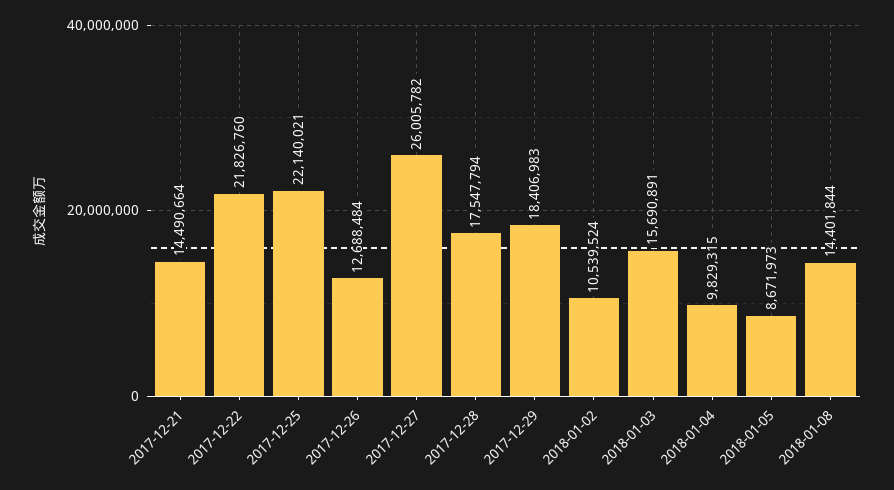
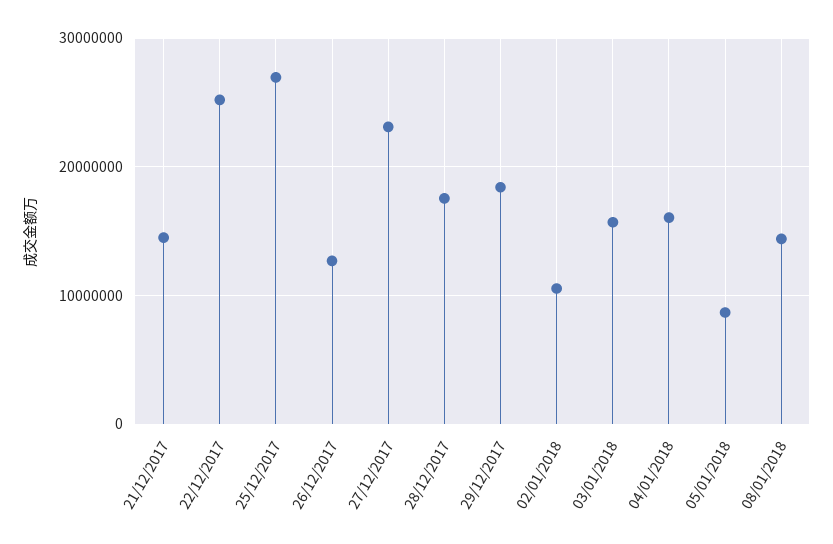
2017-12-22: 21826760 -> 25000000
2017-12-25: 22140021 -> 27000000
2017-12-27: 26005782 -> 23000000
2018-01-04: 9829315 -> 16000000

